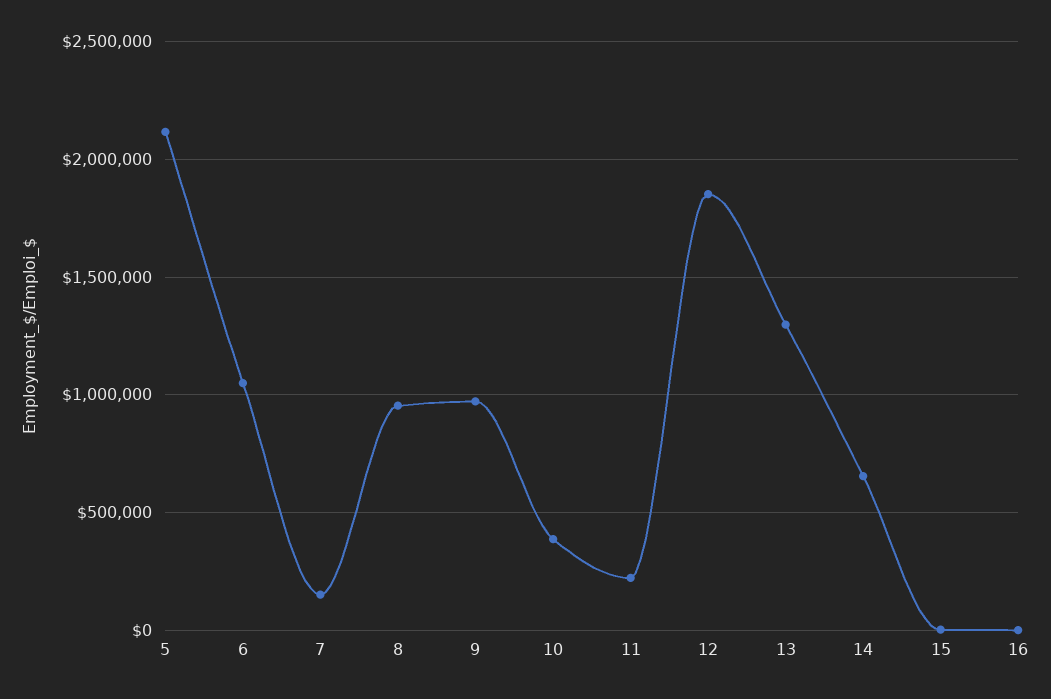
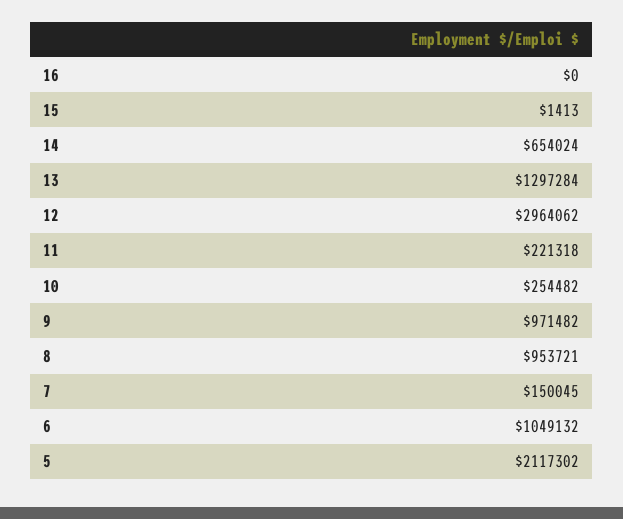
10: 400000 -> 254482
12: 1850000 -> 2964062

